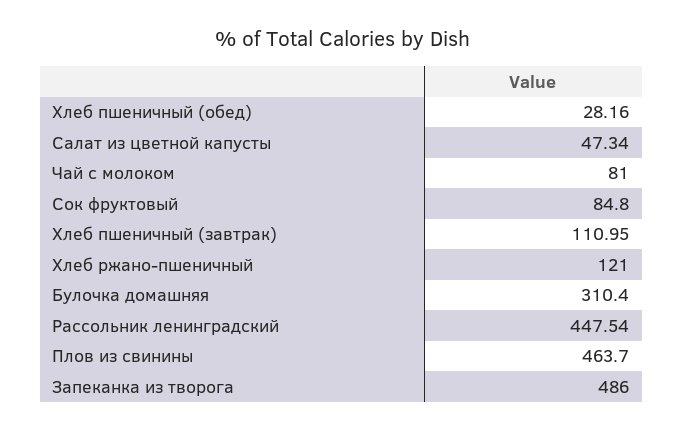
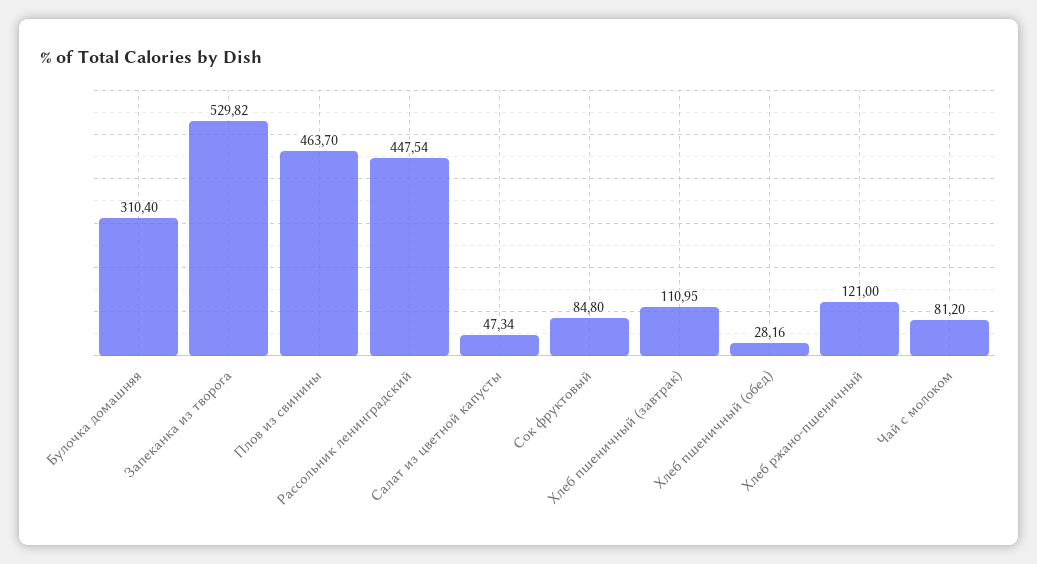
Чай с молоком: 81 -> 81.2
Запеканка из творога: 486 -> 529.82

